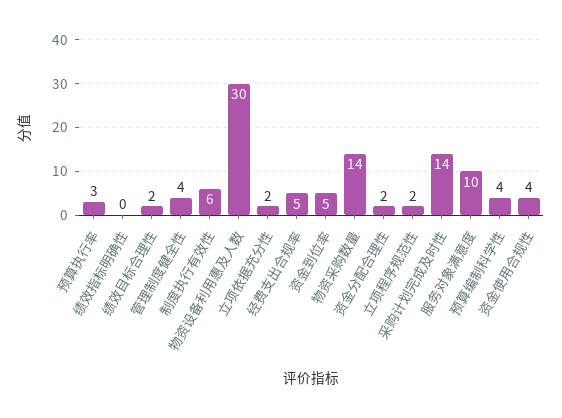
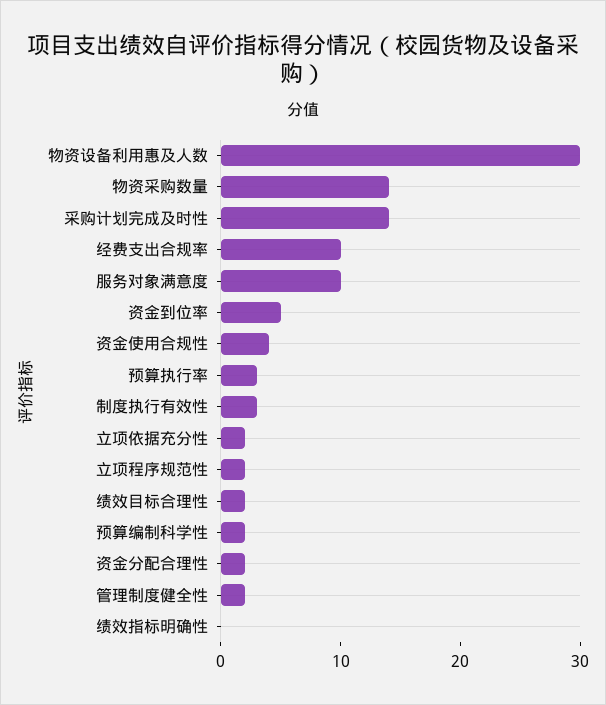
管理制度健全性: 4 -> 2
制度执行有效性: 6 -> 3
经费支出合规率: 5 -> 10
预算编制科学性: 4 -> 2

